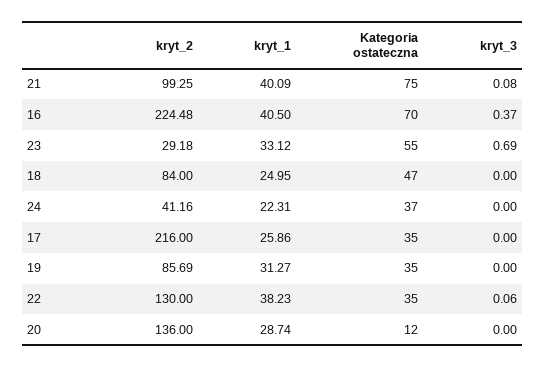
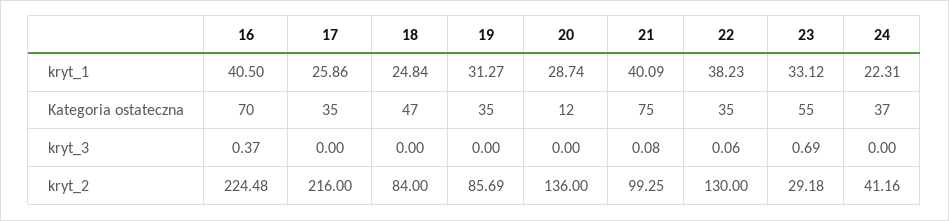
kryt_1, 18: 24.95 -> 24.84

